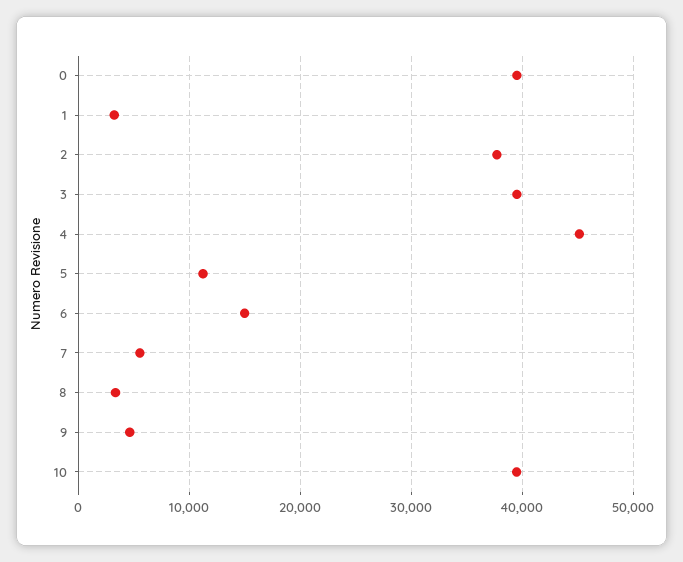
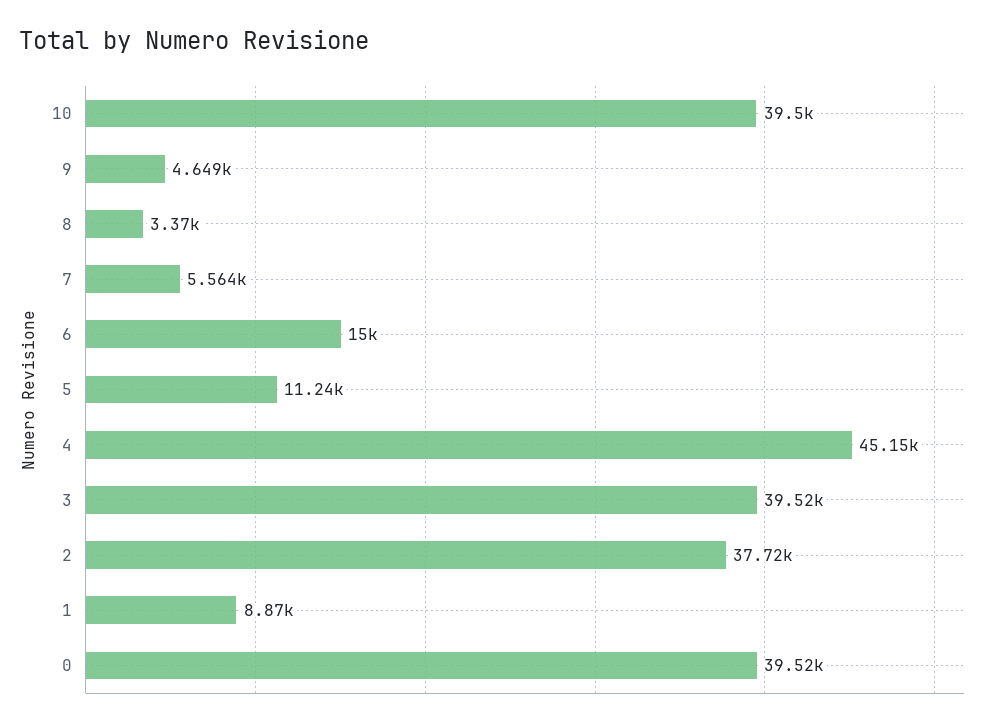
1: 3000 -> 8870

